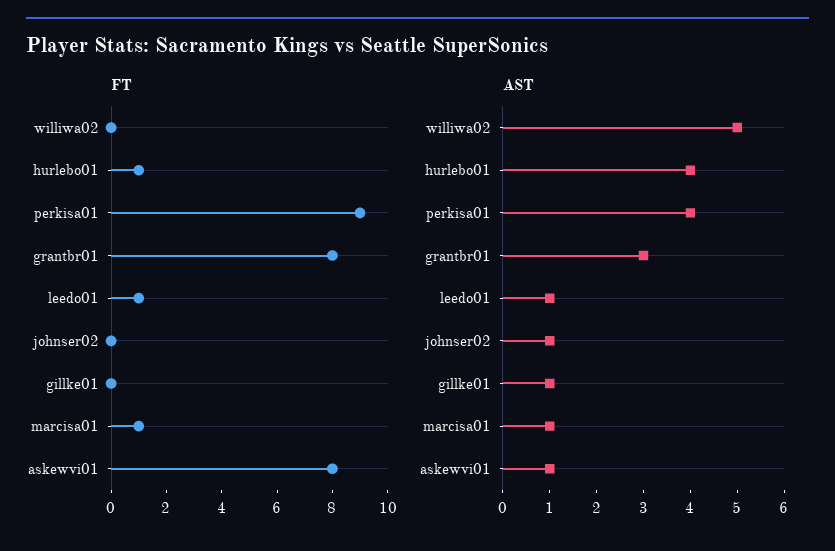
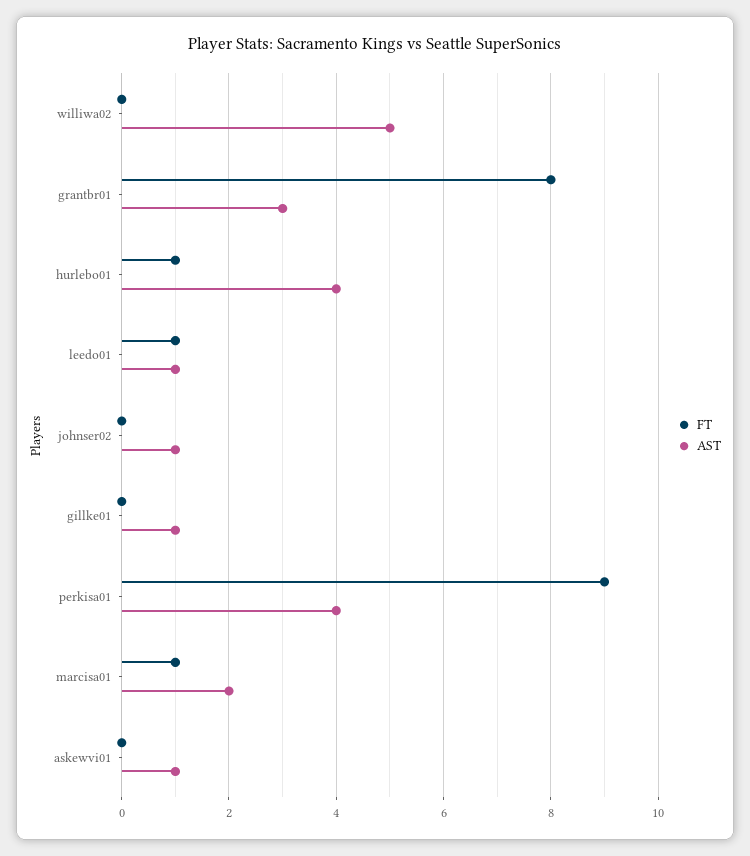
FT, askewvi01: 8 -> 0
AST, marcisa01: 1 -> 2

